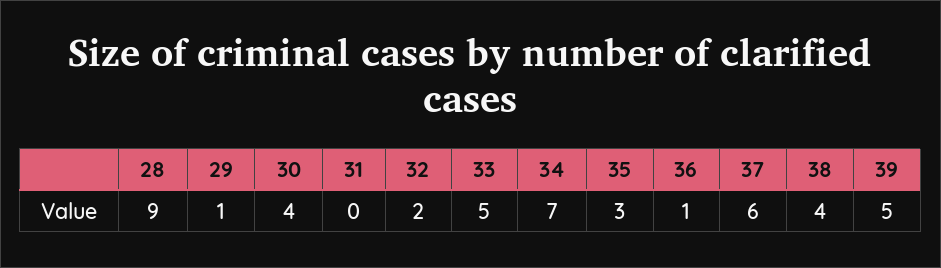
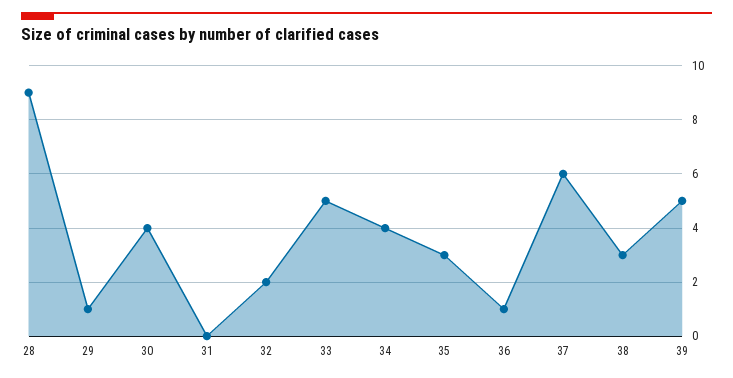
34: 7 -> 4
38: 4 -> 3

